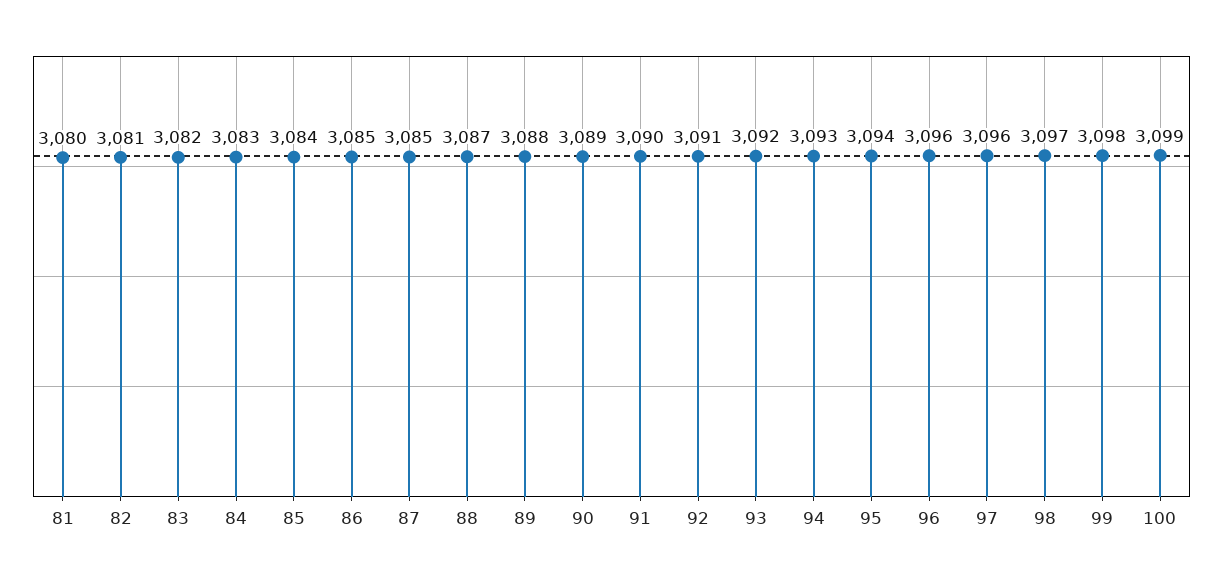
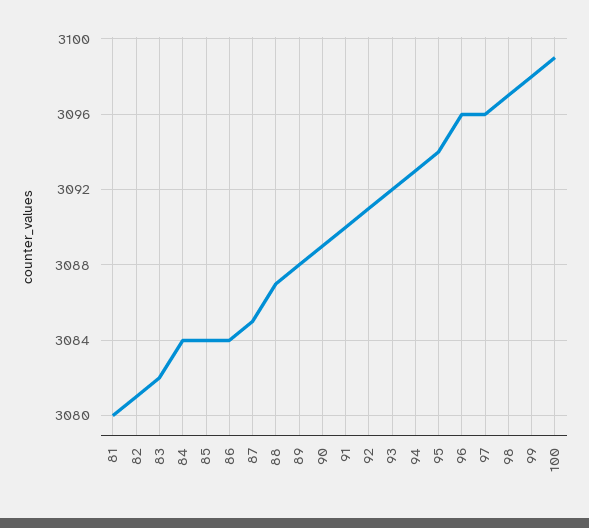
84: 3083 -> 3084
86: 3085 -> 3084

